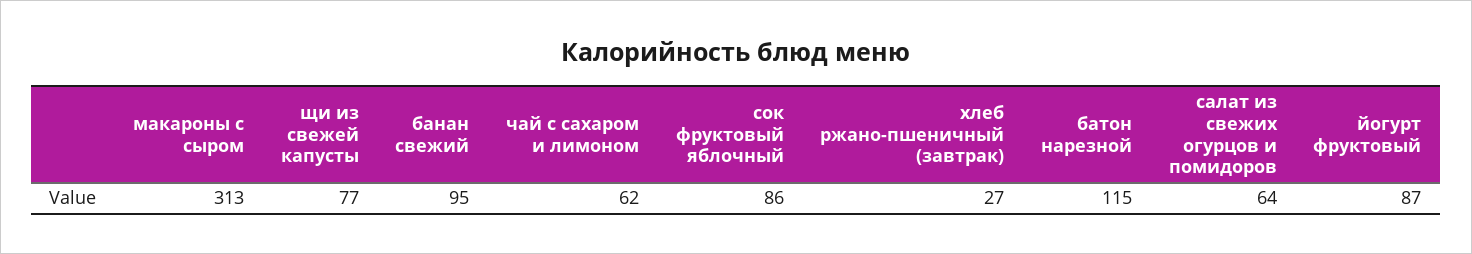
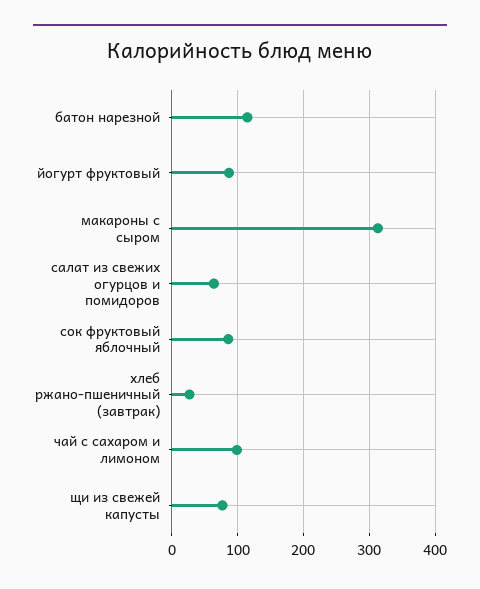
банан свежий: 95 -> none
чай с сахаром и лимоном: 62 -> 100

